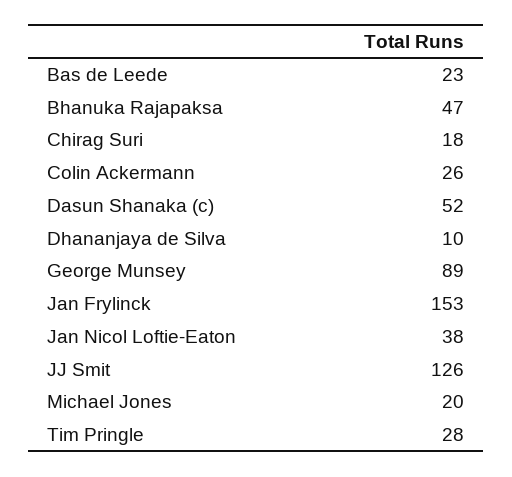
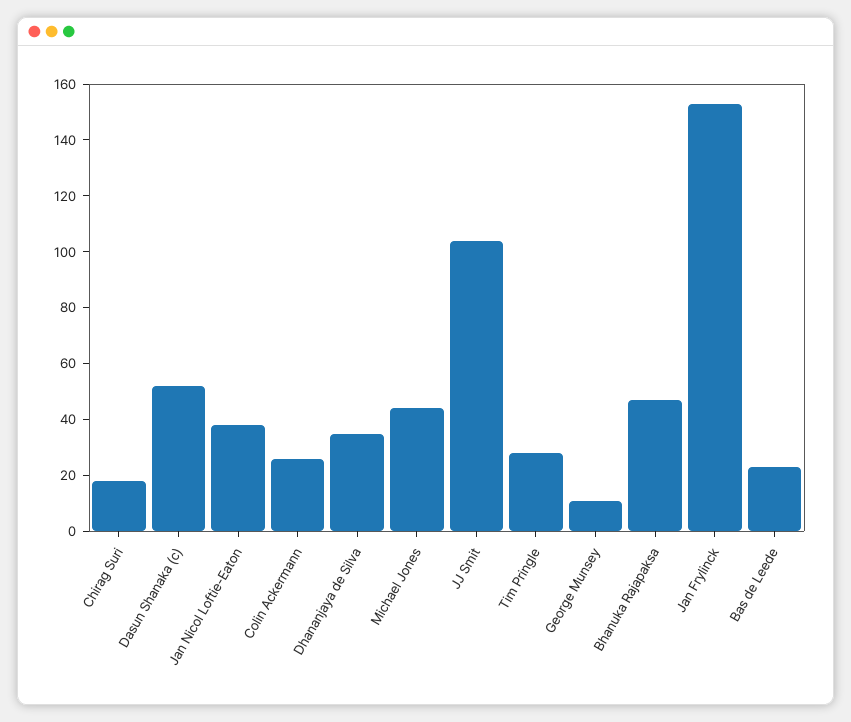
Dhananjaya de Silva: 10 -> 35
George Munsey: 89 -> 10
JJ Smit: 126 -> 105
Michael Jones: 20 -> 45

